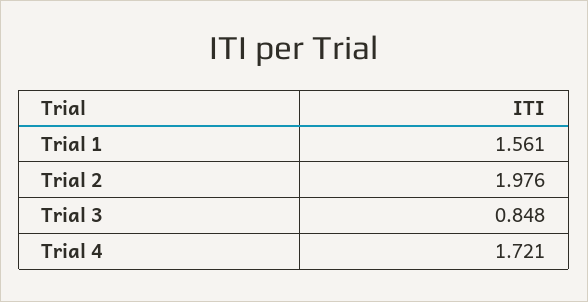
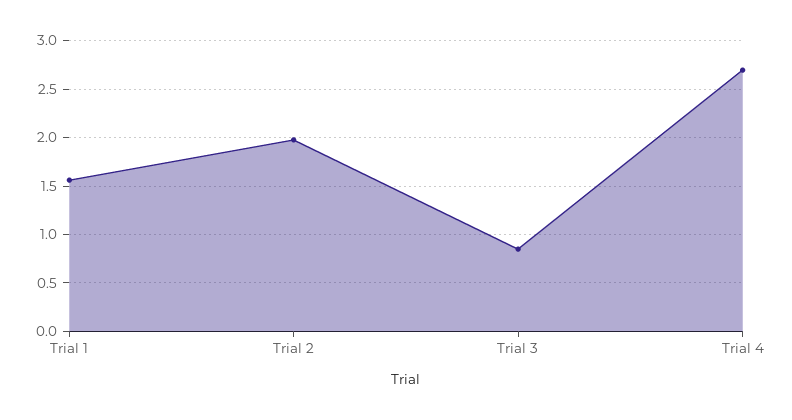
Trial 4: 1.721 -> 2.7

